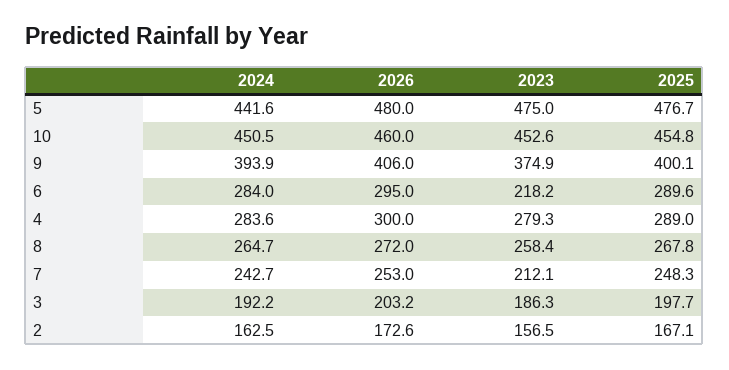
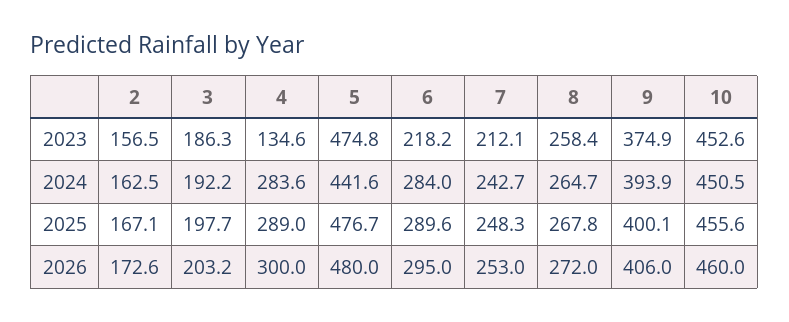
2023, 5: 475 -> 474.8
2025, 10: 454.8 -> 455.6
2023, 4: 279.3 -> 134.6

